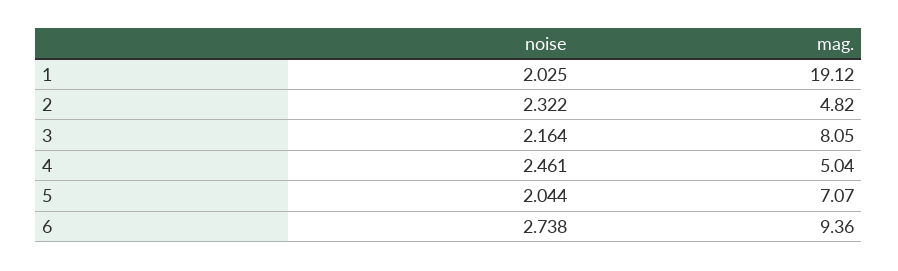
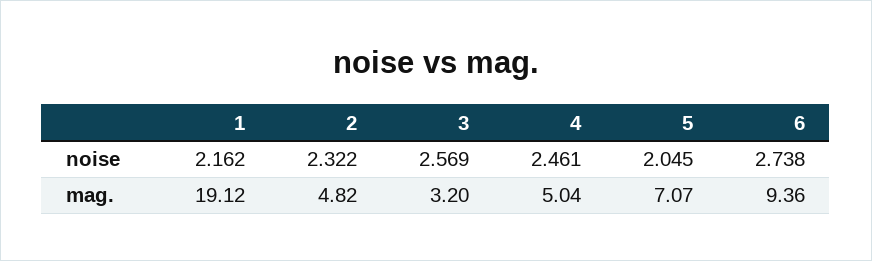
noise, 1: 2.025 -> 2.162
noise, 3: 2.164 -> 2.569
mag., 3: 8.05 -> 3.2
noise, 5: 2.044 -> 2.045

